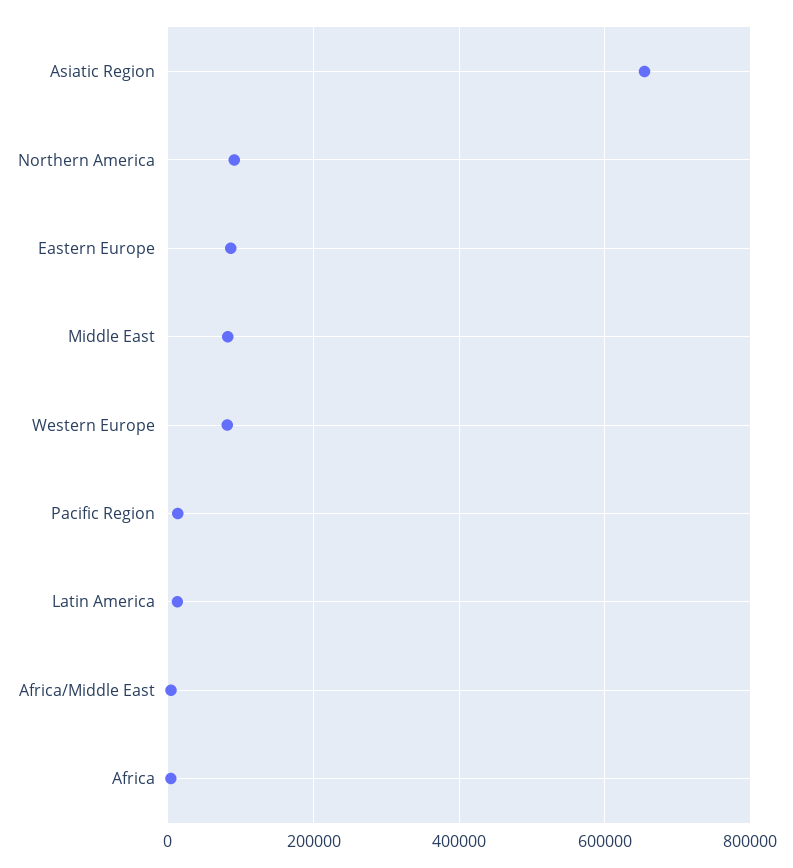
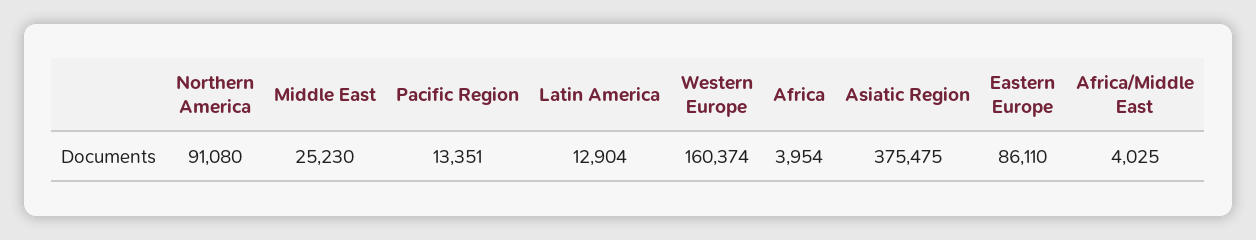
Asiatic Region: 660000 -> 375475
Middle East: 80000 -> 25230
Western Europe: 80000 -> 160374

